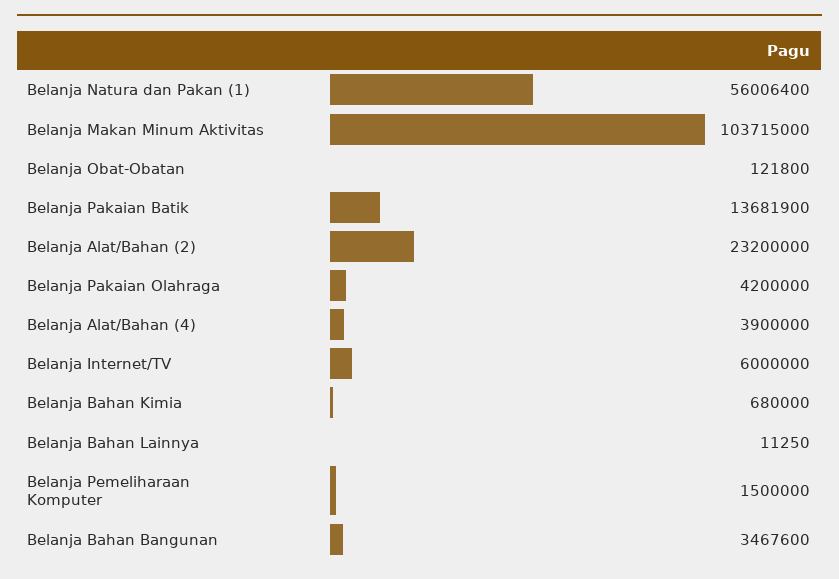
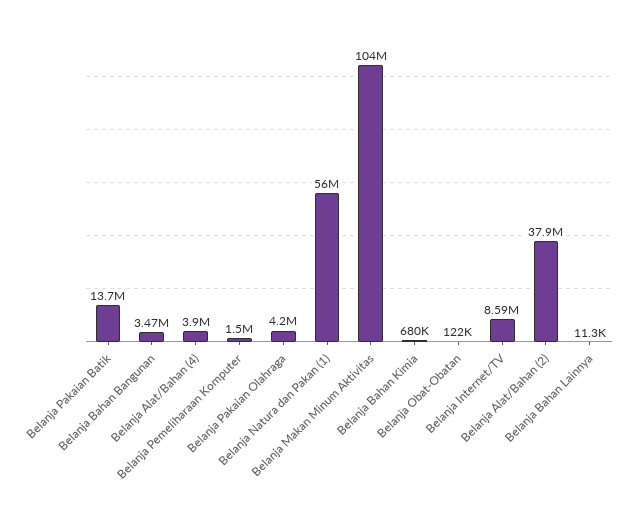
Belanja Alat/Bahan (2): 23200000 -> 37900000
Belanja Internet/TV: 6000000 -> 8590000

